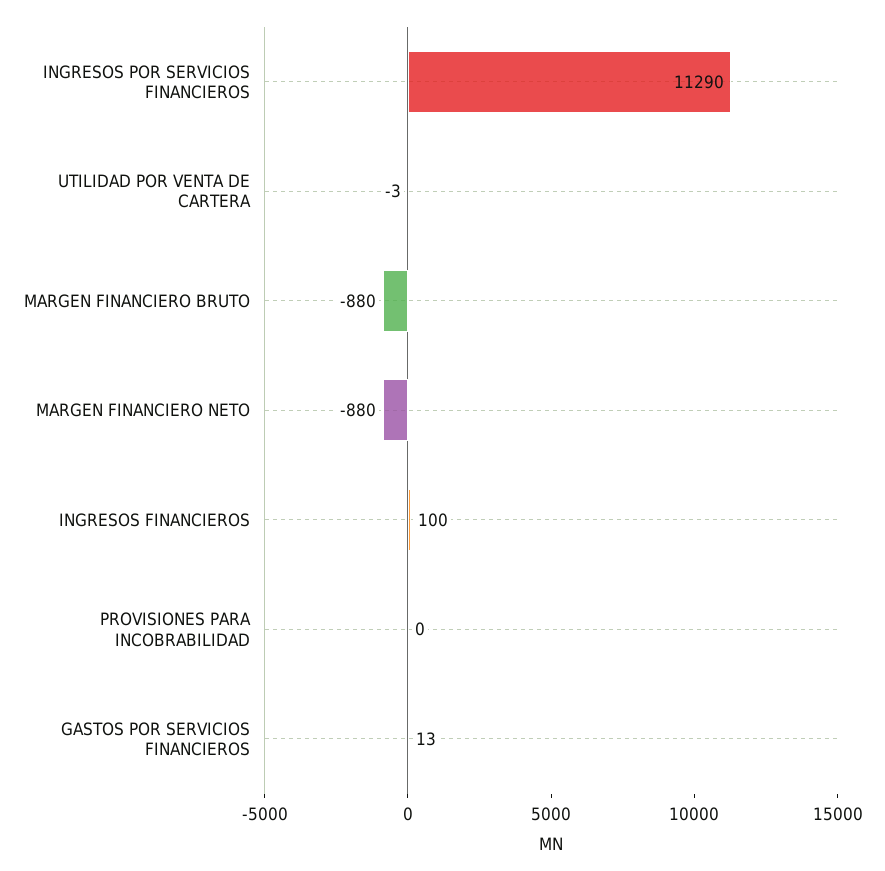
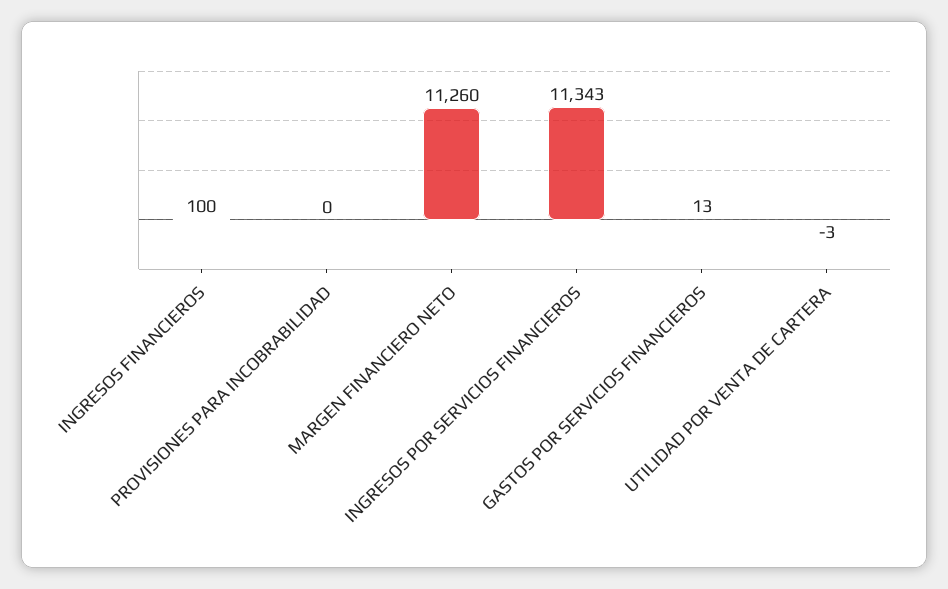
INGRESOS POR SERVICIOS FINANCIEROS: 11290 -> 11343
MARGEN FINANCIERO BRUTO: -880 -> none
MARGEN FINANCIERO NETO: -880 -> 11260

